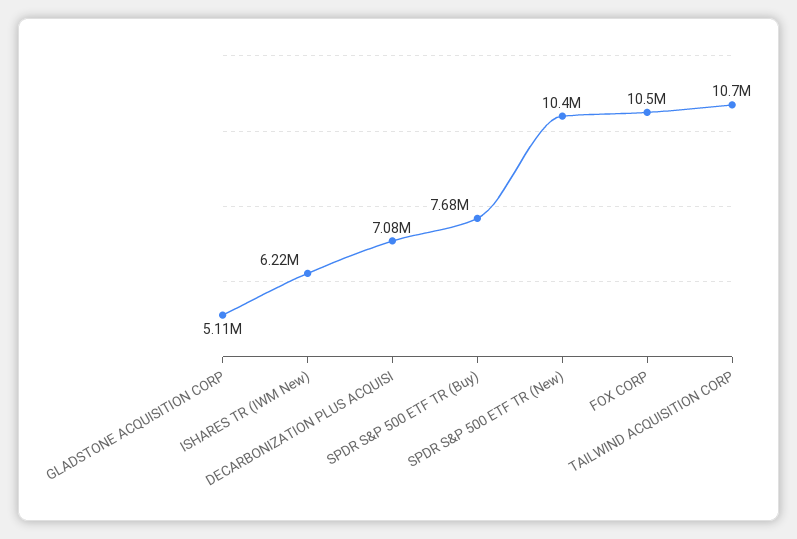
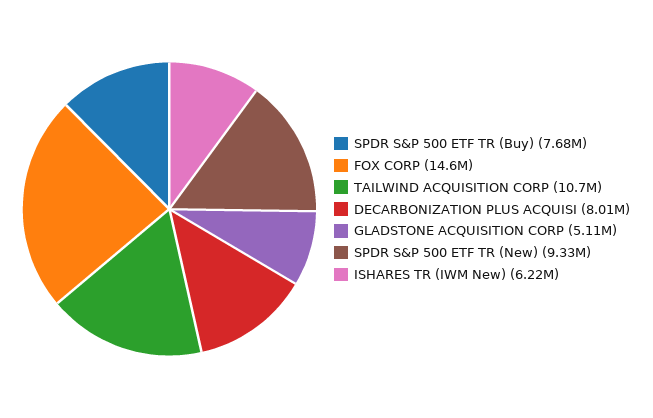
DECARBONIZATION PLUS ACQUISI: 7080000 -> 8010000
SPDR S&P 500 ETF TR (New): 10400000 -> 9330000
FOX CORP: 10500000 -> 14600000

